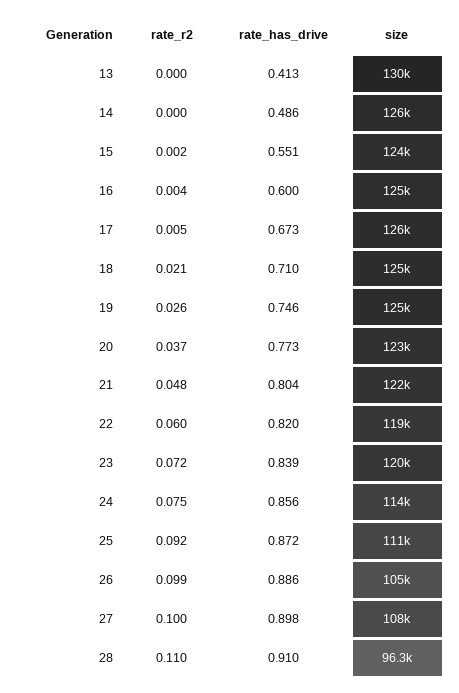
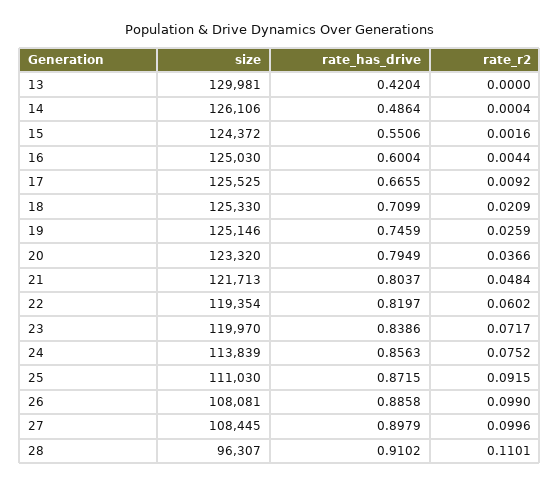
rate_has_drive, 13: 0.413 -> 0.4204
rate_r2, 17: 0.005 -> 0.0092
rate_has_drive, 17: 0.673 -> 0.6655
rate_has_drive, 20: 0.773 -> 0.7949
size, 26: 105000 -> 108081

